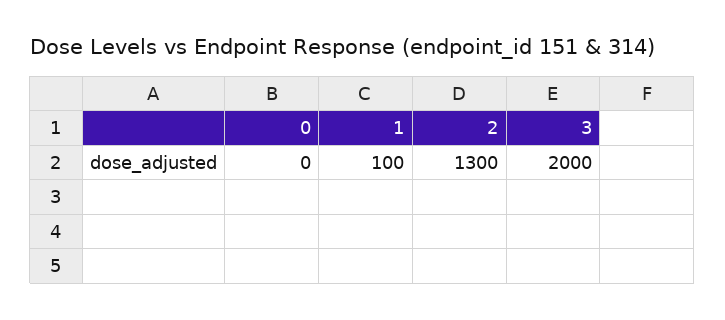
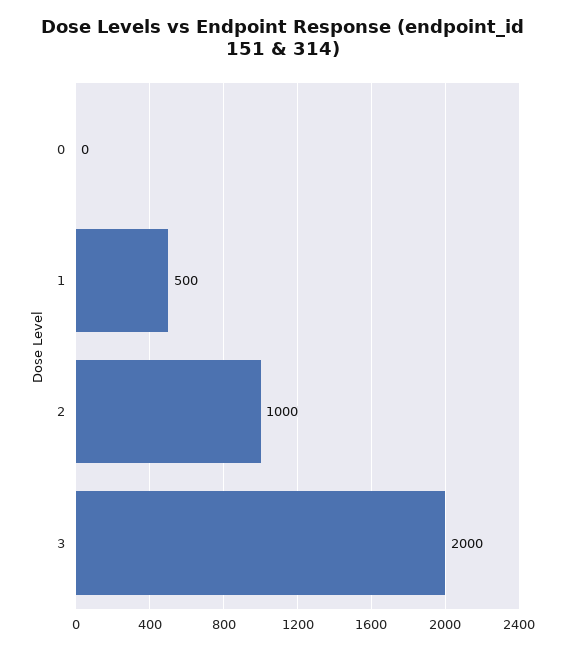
1: 100 -> 500
2: 1300 -> 1000

